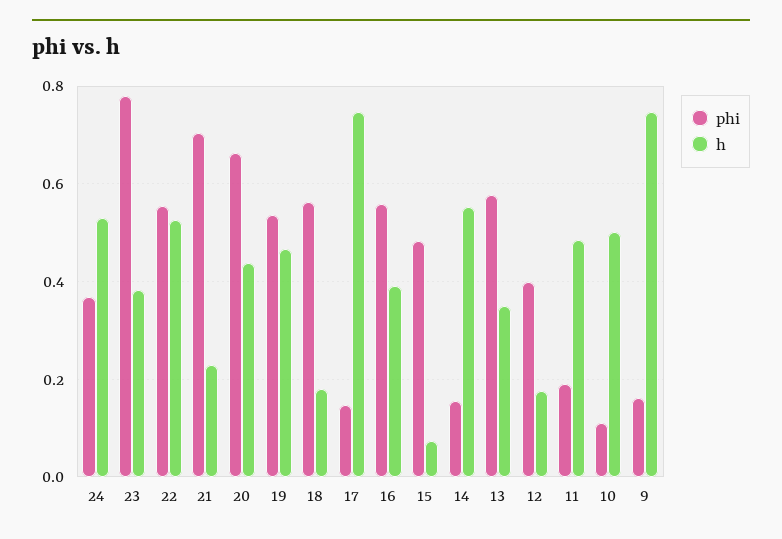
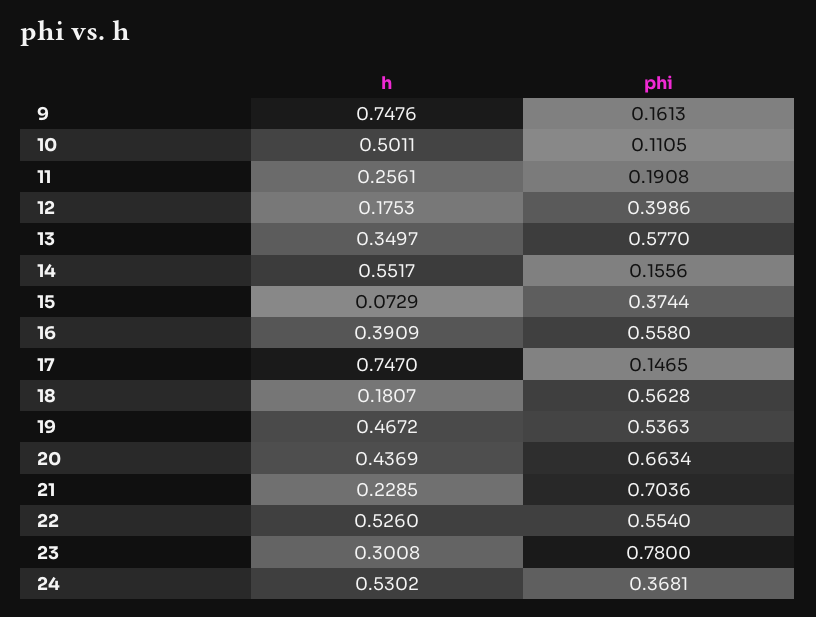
h, 23: 0.38 -> 0.3008
phi, 15: 0.48 -> 0.3744
h, 11: 0.48 -> 0.2561

